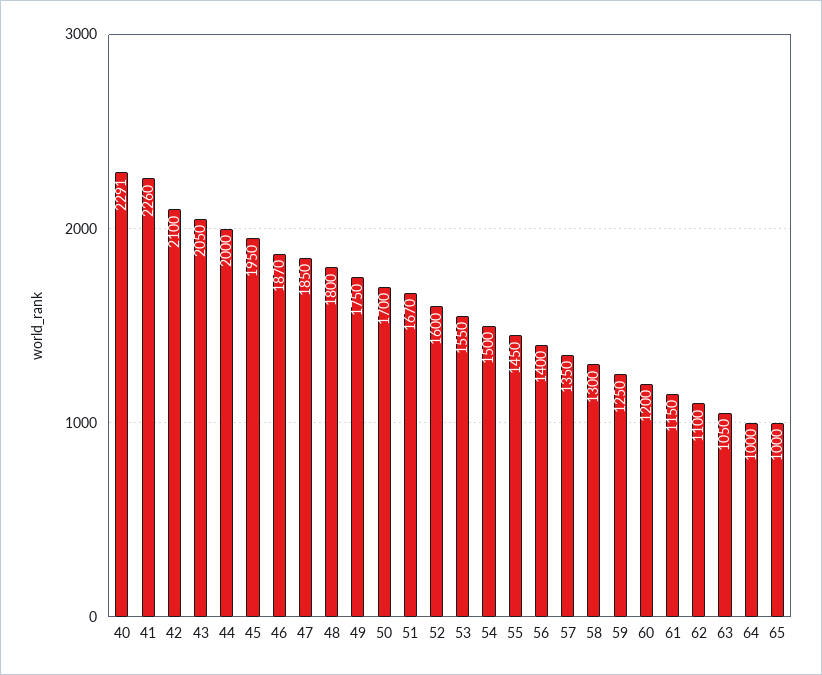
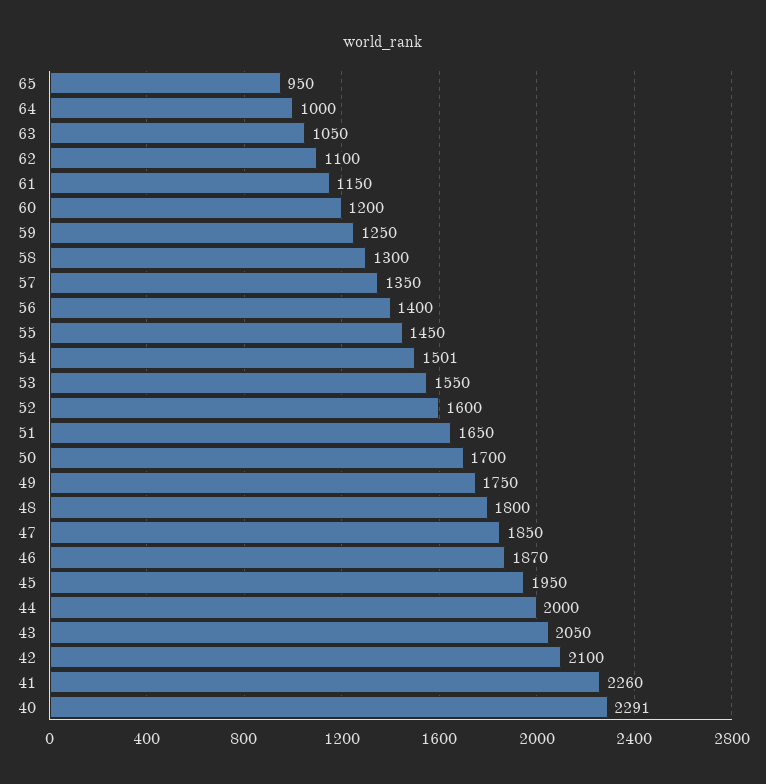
51: 1670 -> 1650
54: 1500 -> 1501
65: 1000 -> 950

